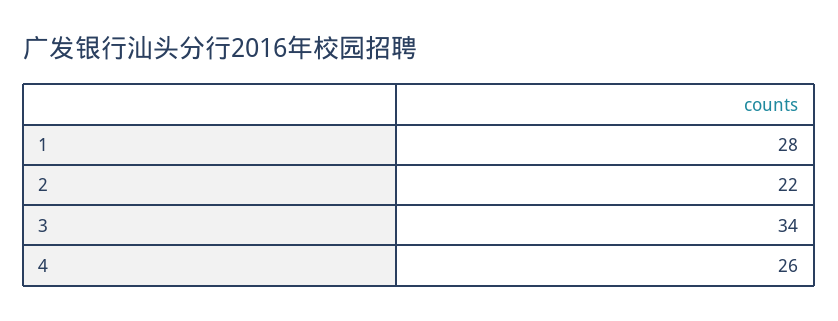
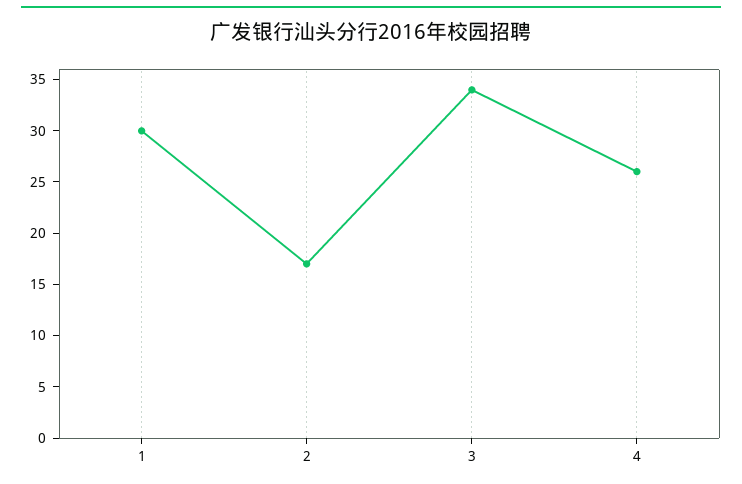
1: 28 -> 30
2: 22 -> 17

